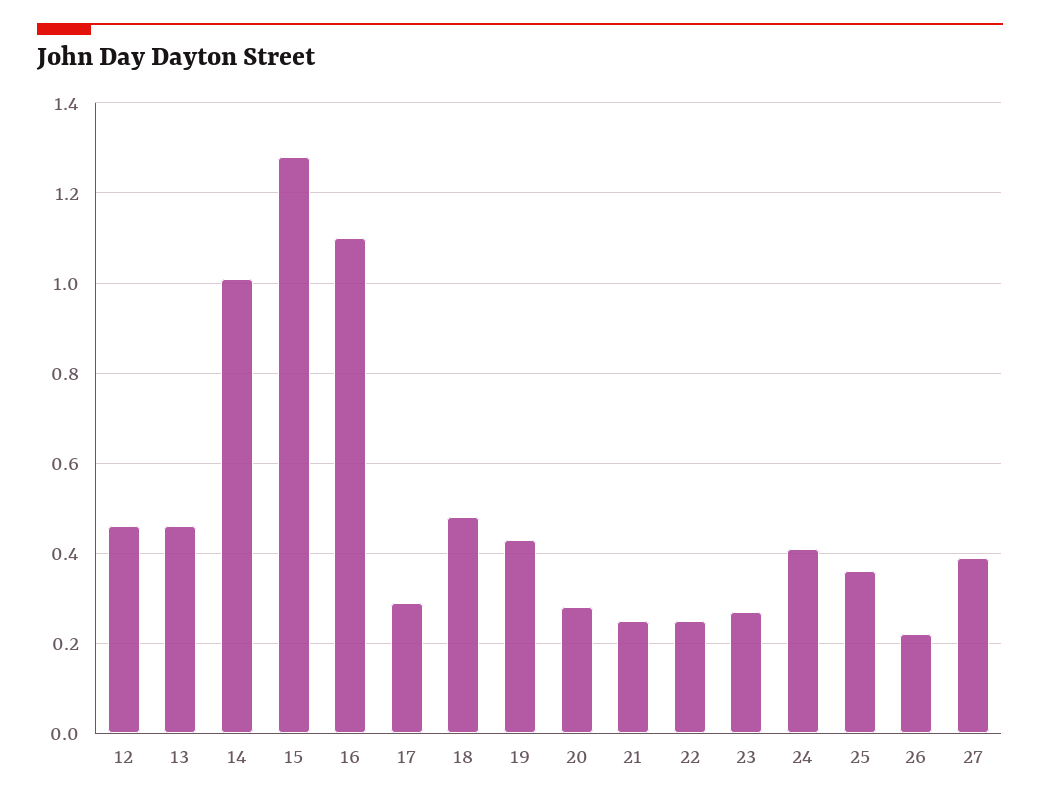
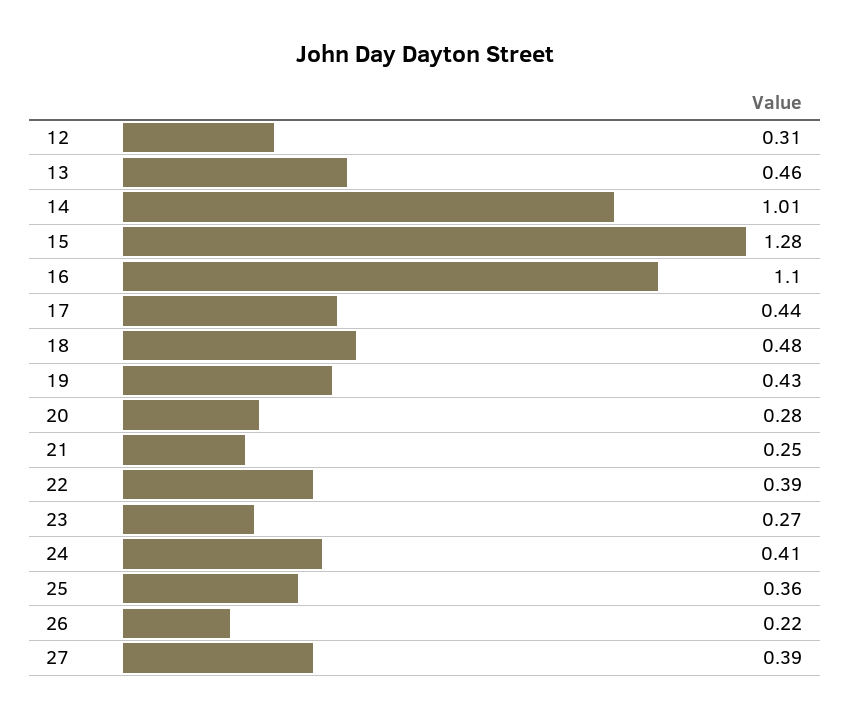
12: 0.45 -> 0.31
17: 0.3 -> 0.44
22: 0.25 -> 0.39

